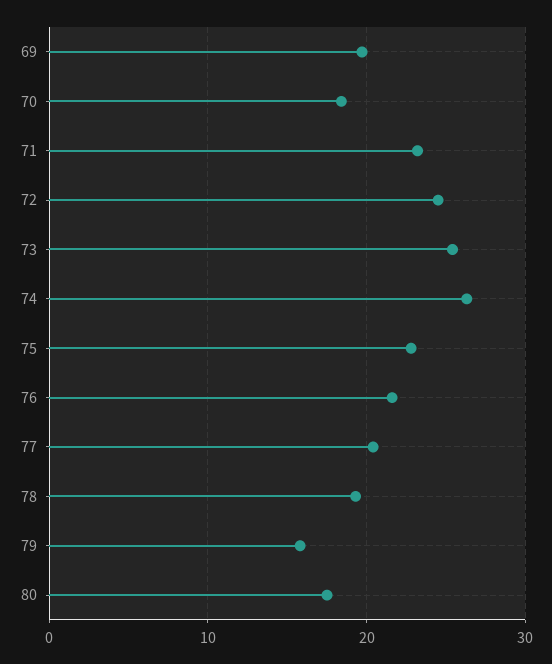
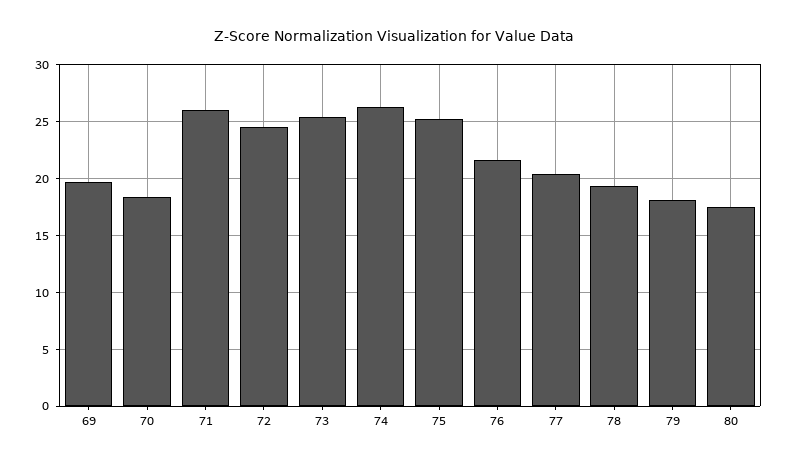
71: 23 -> 26
75: 23 -> 25
79: 16 -> 18

